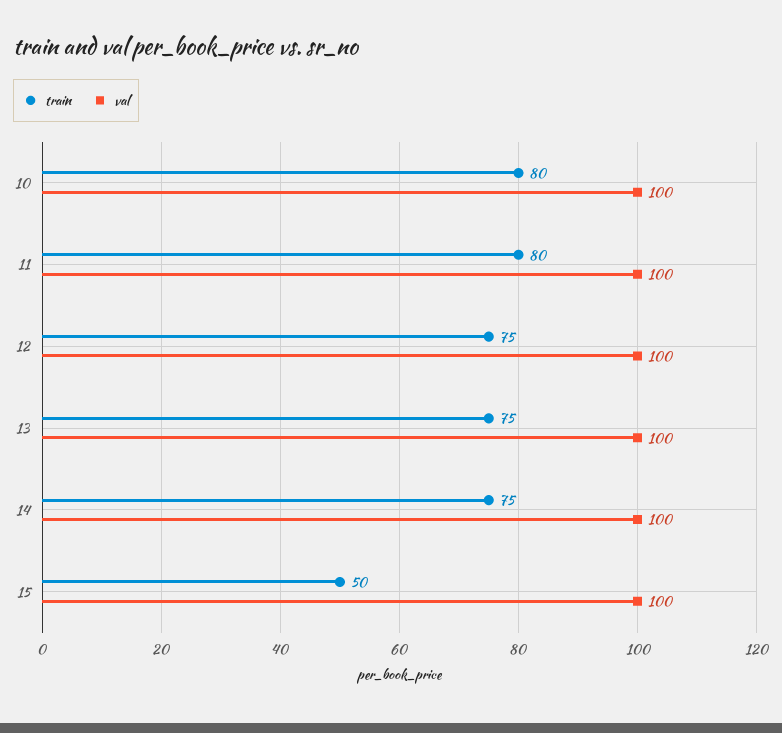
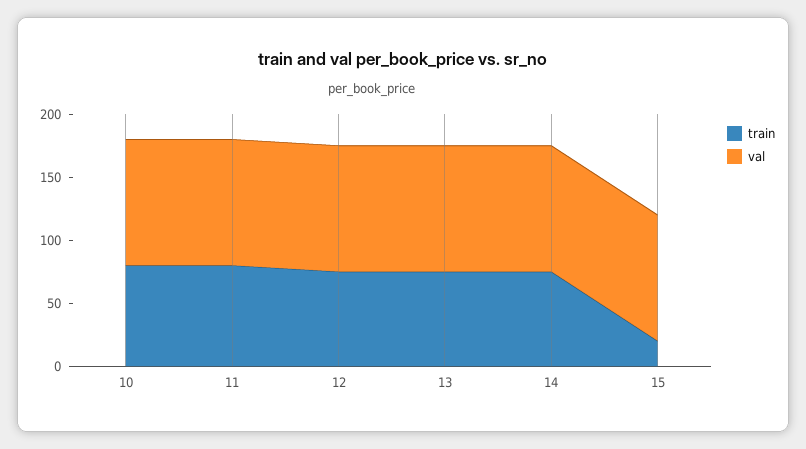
train, 15: 50 -> 20

